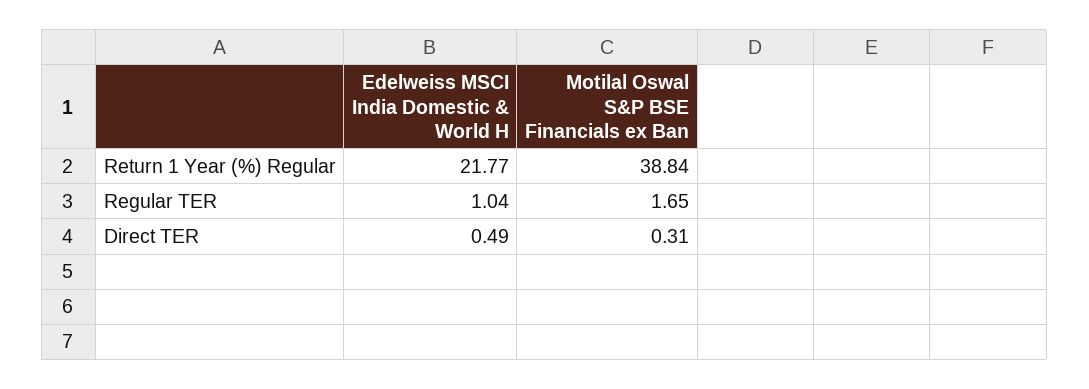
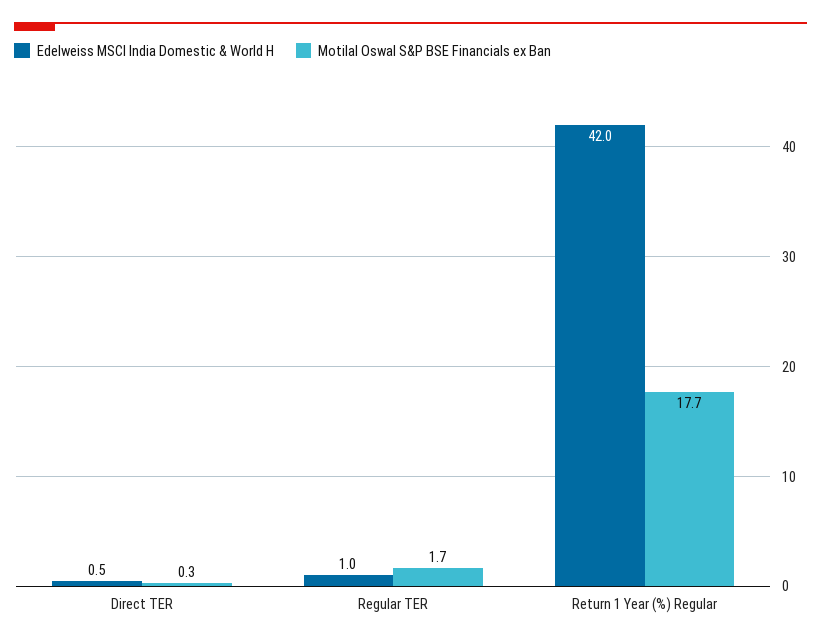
Edelweiss MSCI India Domestic & World H, Return 1 Year (%) Regular: 21.77 -> 42
Motilal Oswal S&P BSE Financials ex Ban, Return 1 Year (%) Regular: 38.84 -> 17.7

